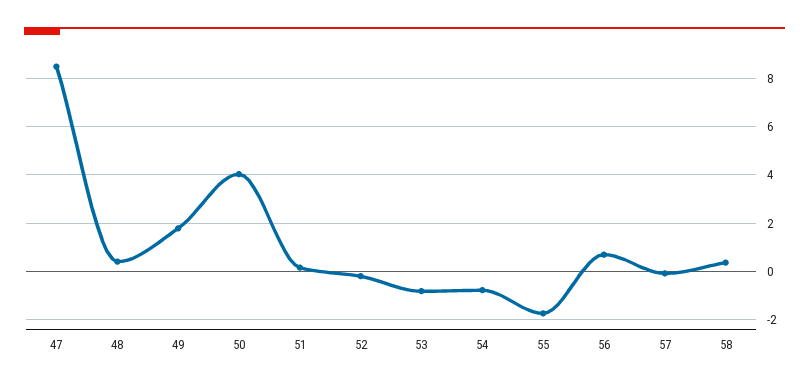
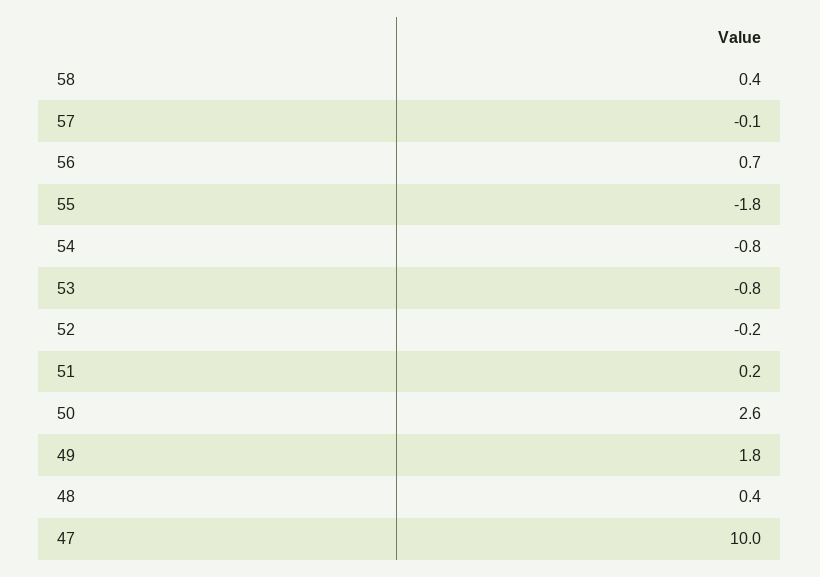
47: 8.5 -> 10
50: 4 -> 2.6

